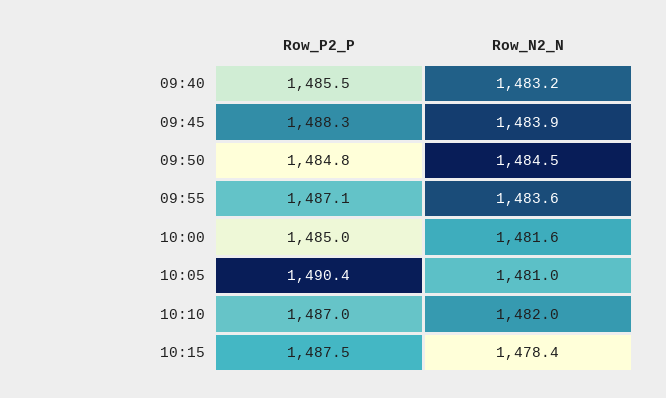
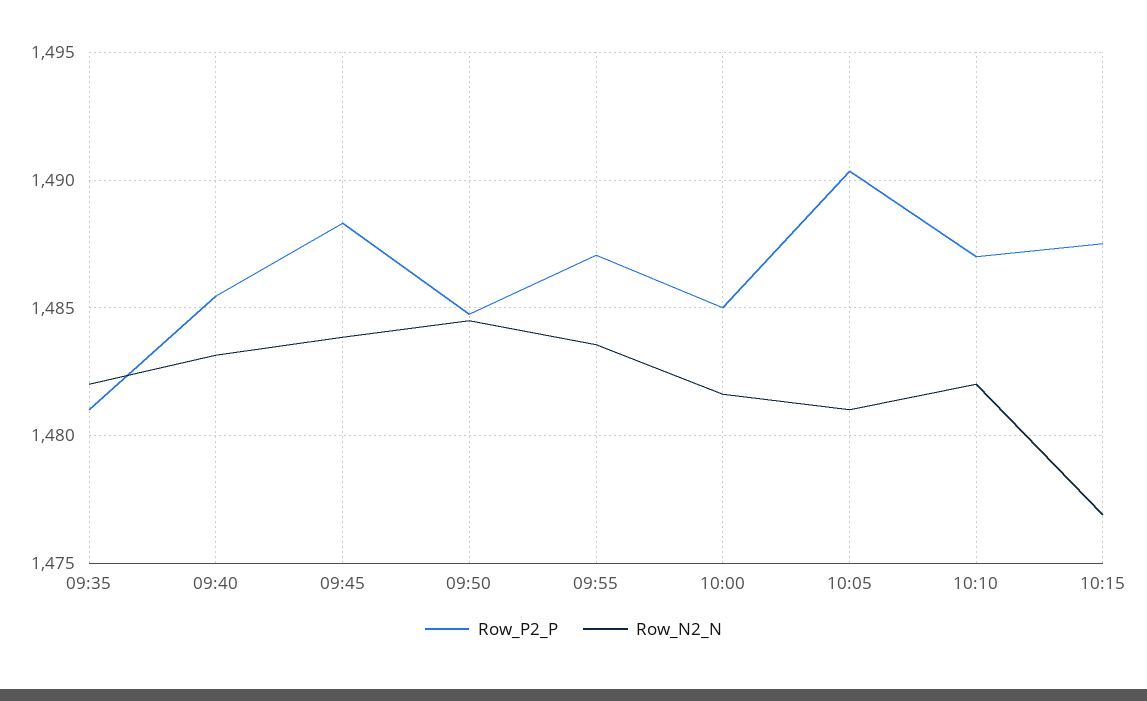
Row_N2_N, 10:15: 1478.4 -> 1477
Row_P2_P, 09:35: none -> 1481
Row_N2_N, 09:35: none -> 1482

